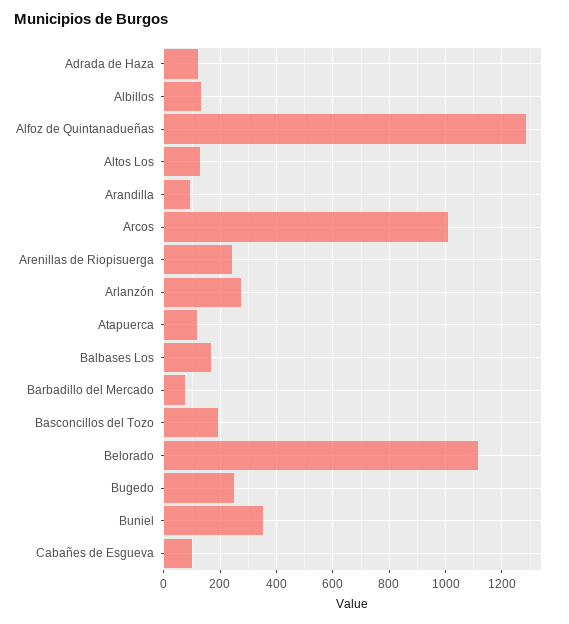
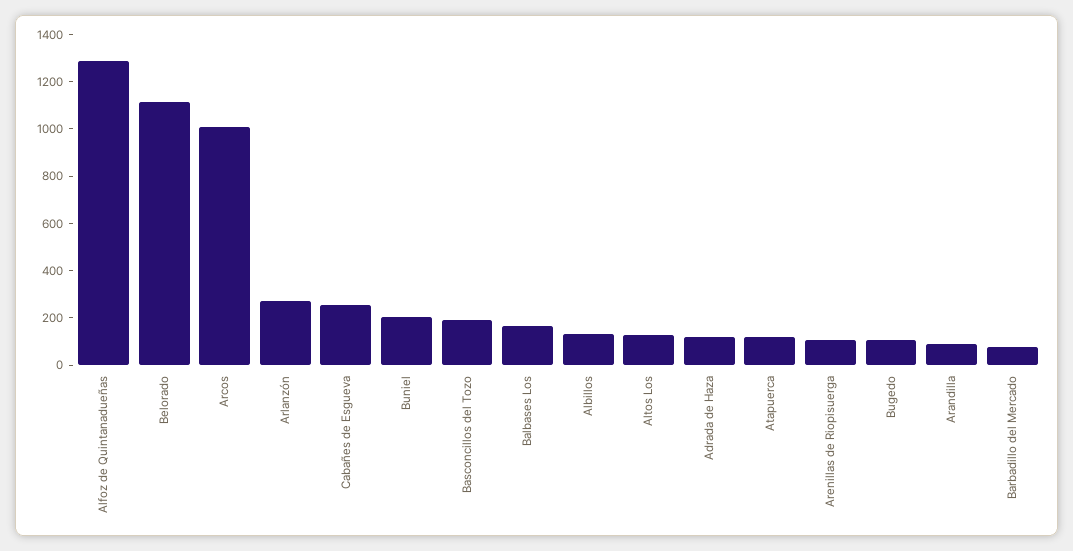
Arenillas de Riopisuerga: 250 -> 100
Bugedo: 250 -> 100
Buniel: 350 -> 200
Cabañes de Esgueva: 100 -> 250

